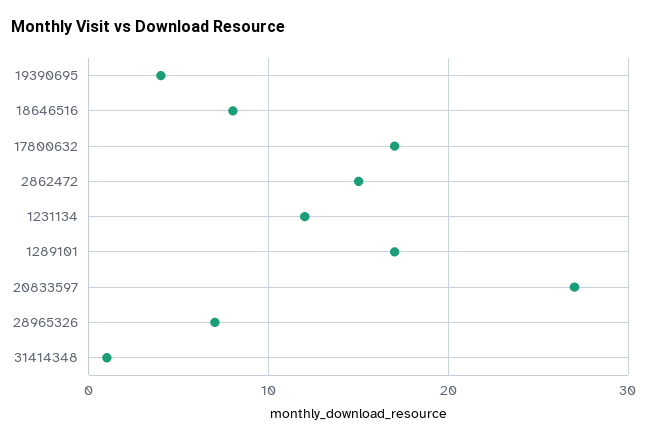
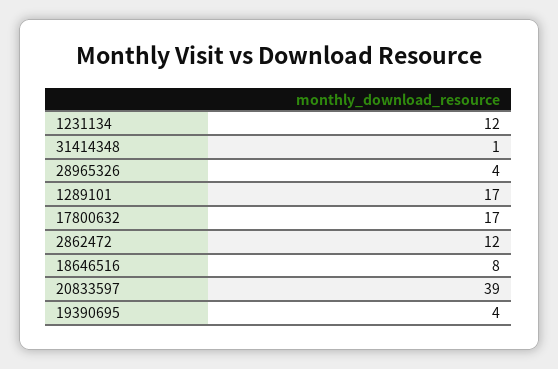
2862472: 15 -> 12
20833597: 27 -> 39
28965326: 7 -> 4

